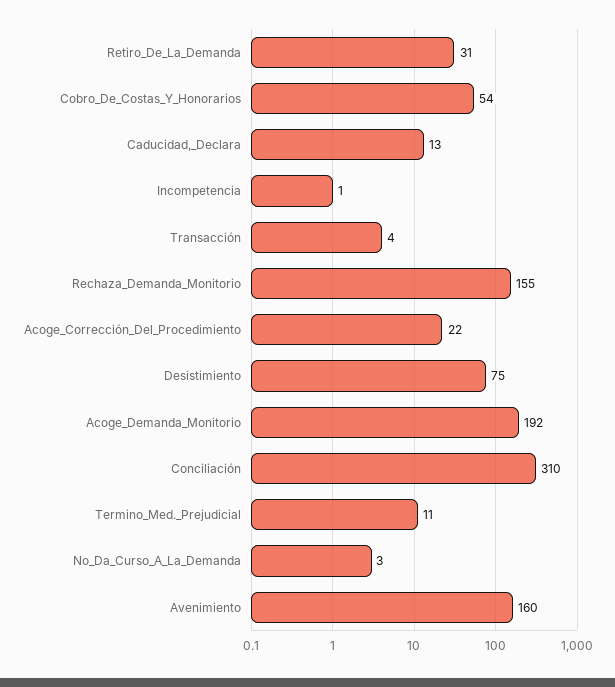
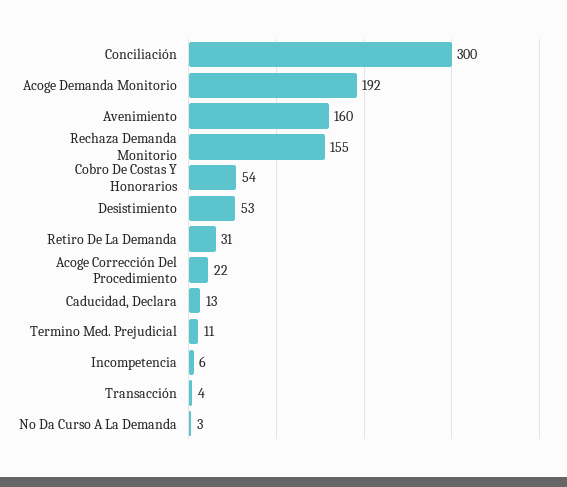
Incompetencia: 1 -> 6
Desistimiento: 75 -> 53
Conciliación: 310 -> 300

